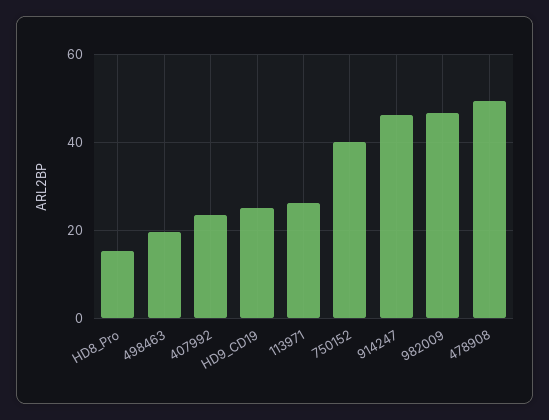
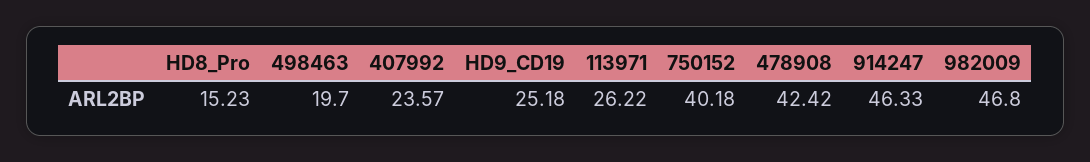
478908: 50 -> 42.42

